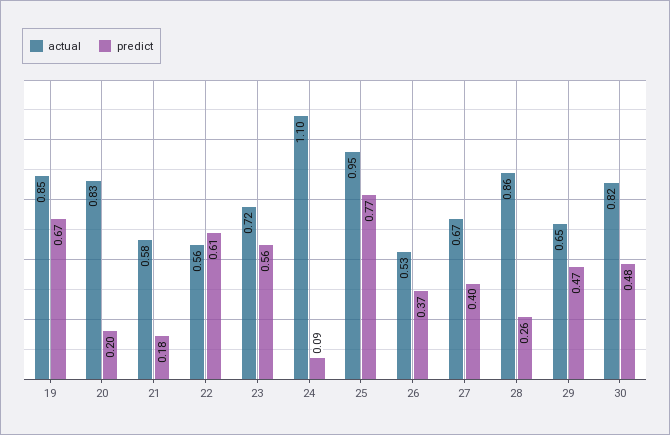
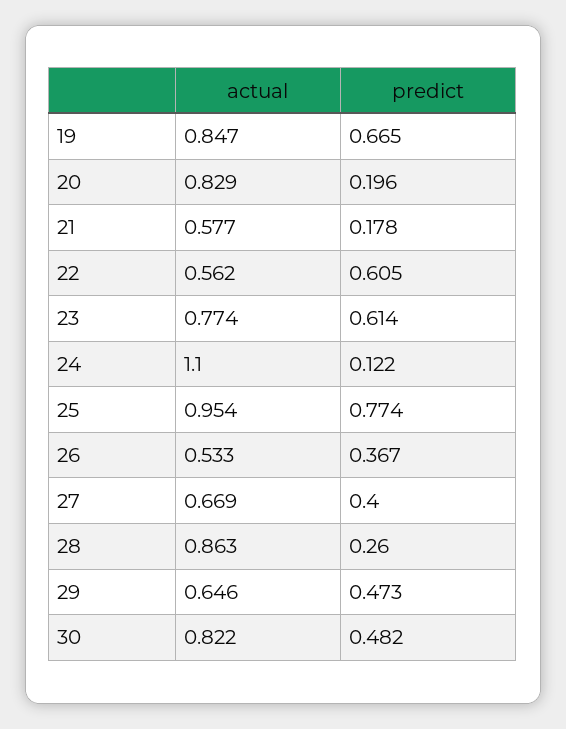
actual, 23: 0.72 -> 0.774
predict, 23: 0.56 -> 0.614
predict, 24: 0.09 -> 0.122

